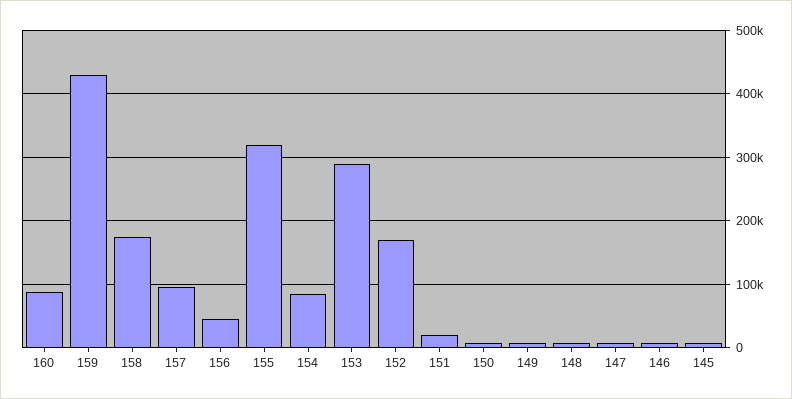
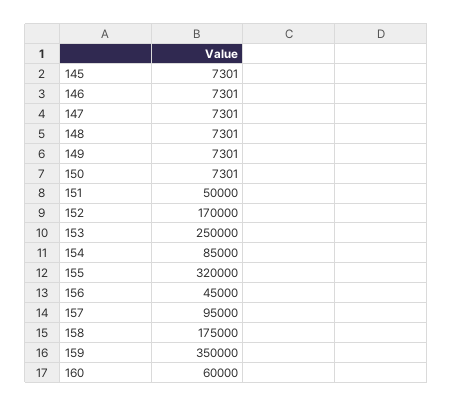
160: 90000 -> 60000
159: 430000 -> 350000
153: 290000 -> 250000
151: 20000 -> 50000

